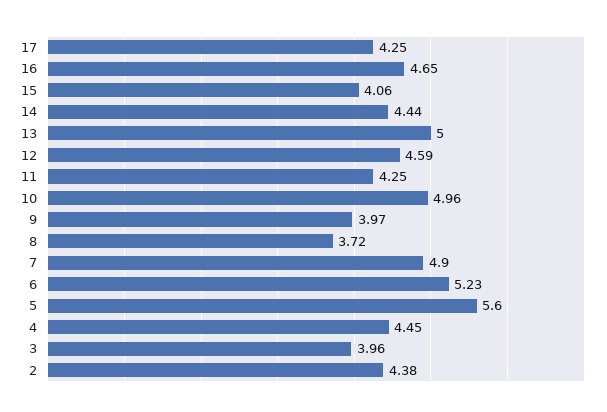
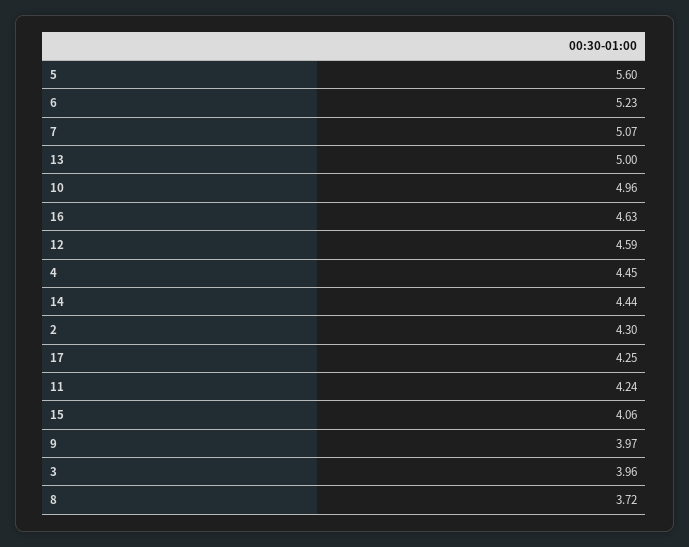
16: 4.65 -> 4.63
11: 4.25 -> 4.24
7: 4.9 -> 5.07
2: 4.38 -> 4.3

